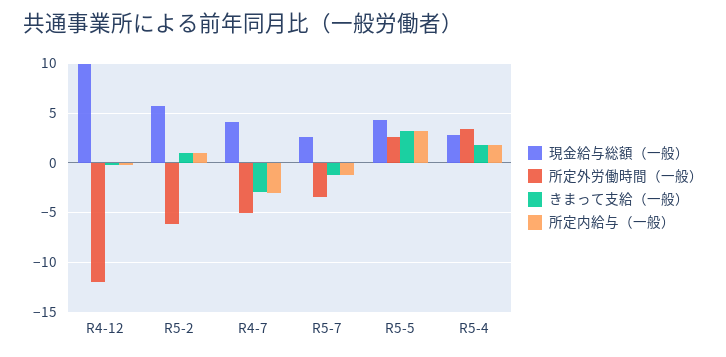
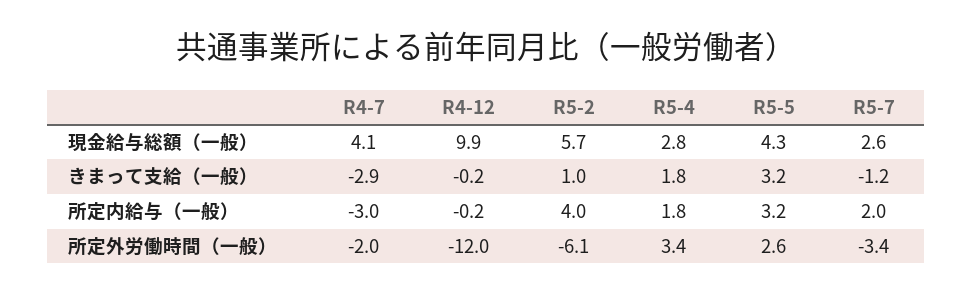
所定内給与（一般）, R5-2: 1 -> 4
所定外労働時間（一般）, R4-7: -5 -> -2
所定内給与（一般）, R5-7: -1 -> 2

